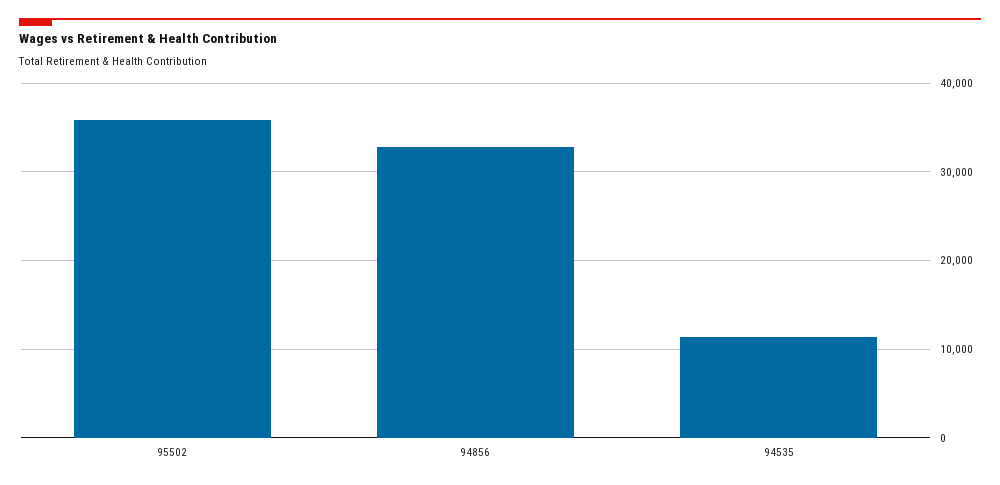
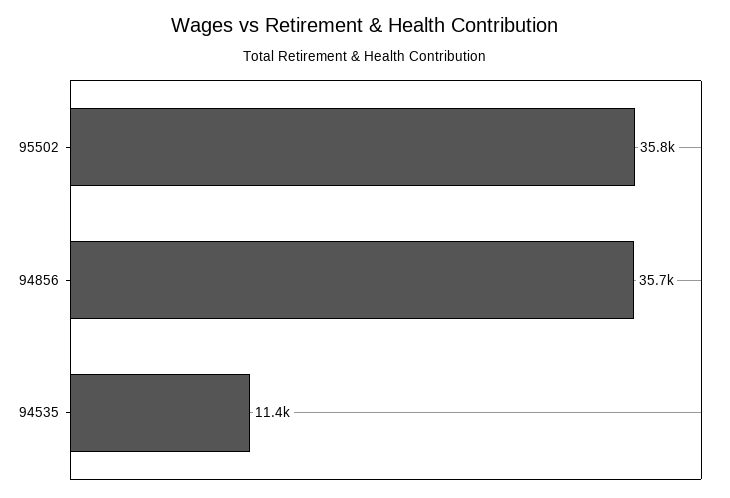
94856: 33000 -> 35700

